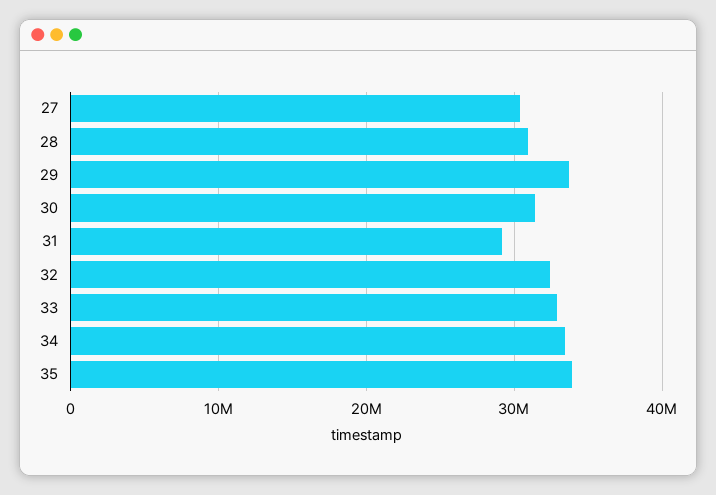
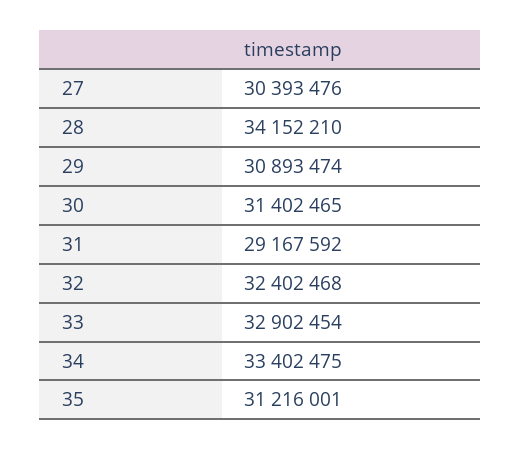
28: 31000000 -> 34152210
29: 34000000 -> 30893474
35: 34000000 -> 31216001

